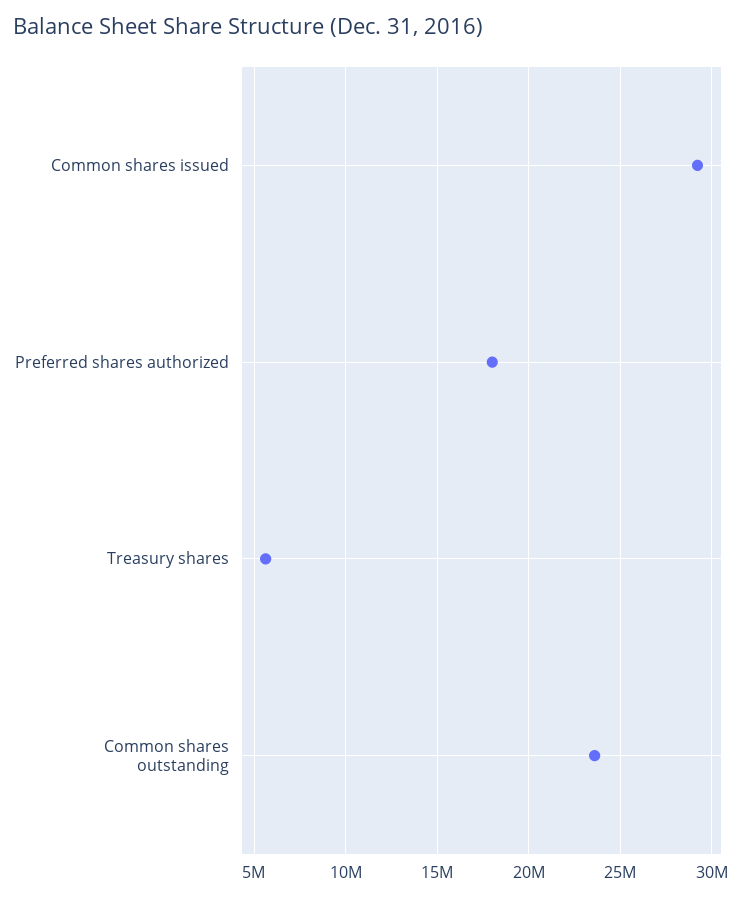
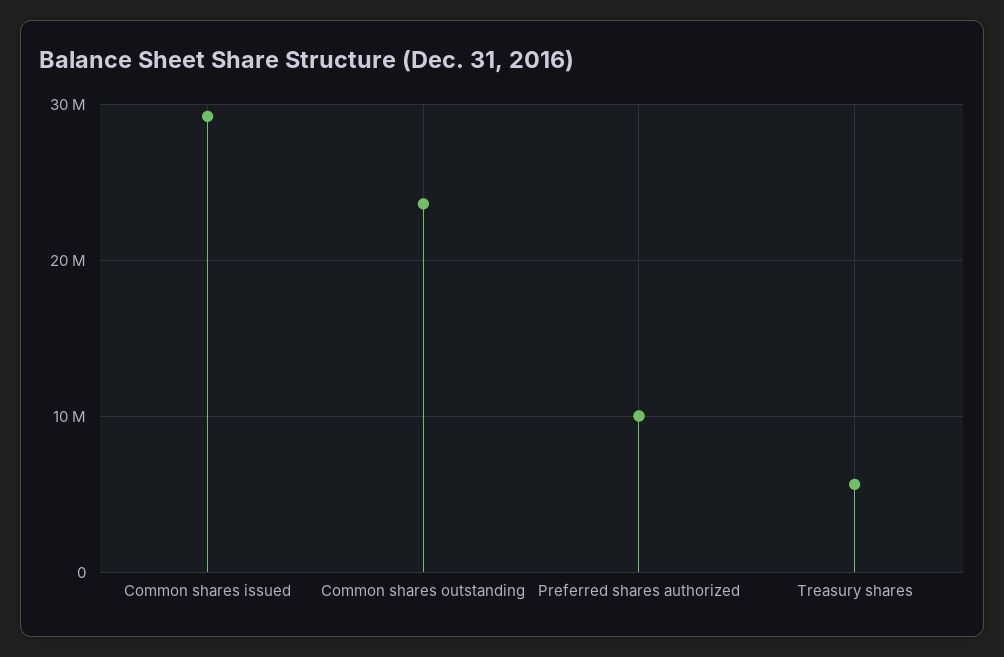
Preferred shares authorized: 18000000 -> 10000000

